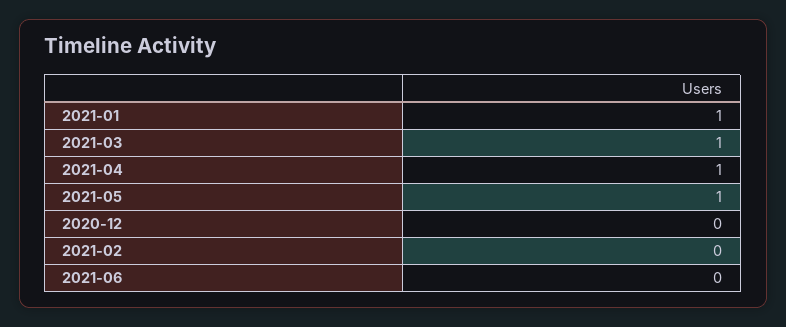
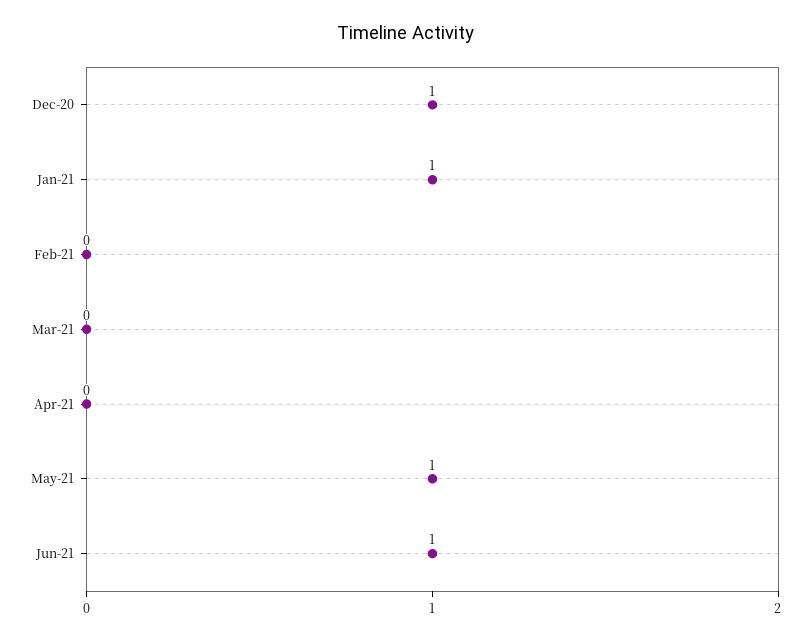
2021-03: 1 -> 0
2021-04: 1 -> 0
2020-12: 0 -> 1
2021-06: 0 -> 1

